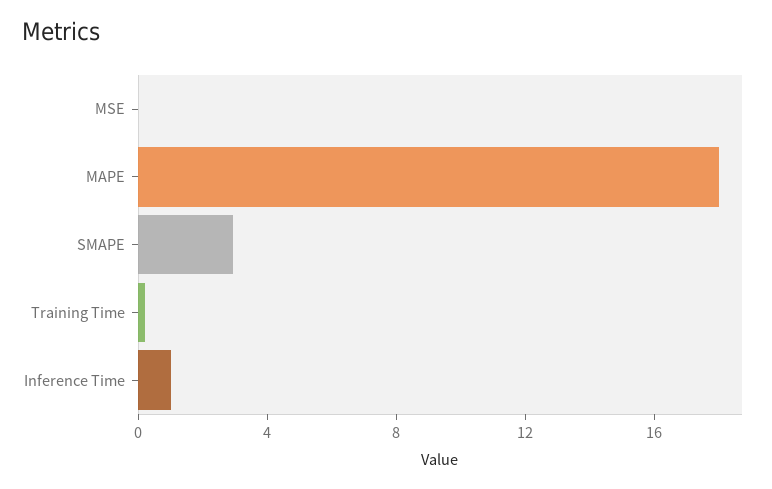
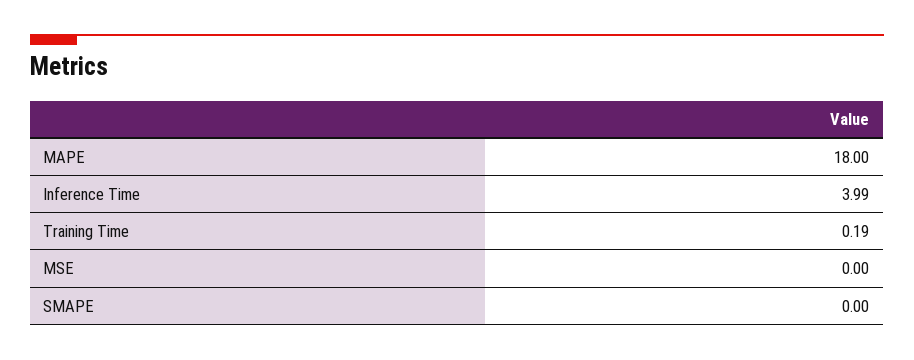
SMAPE: 3 -> 0
Inference Time: 1 -> 3.99

